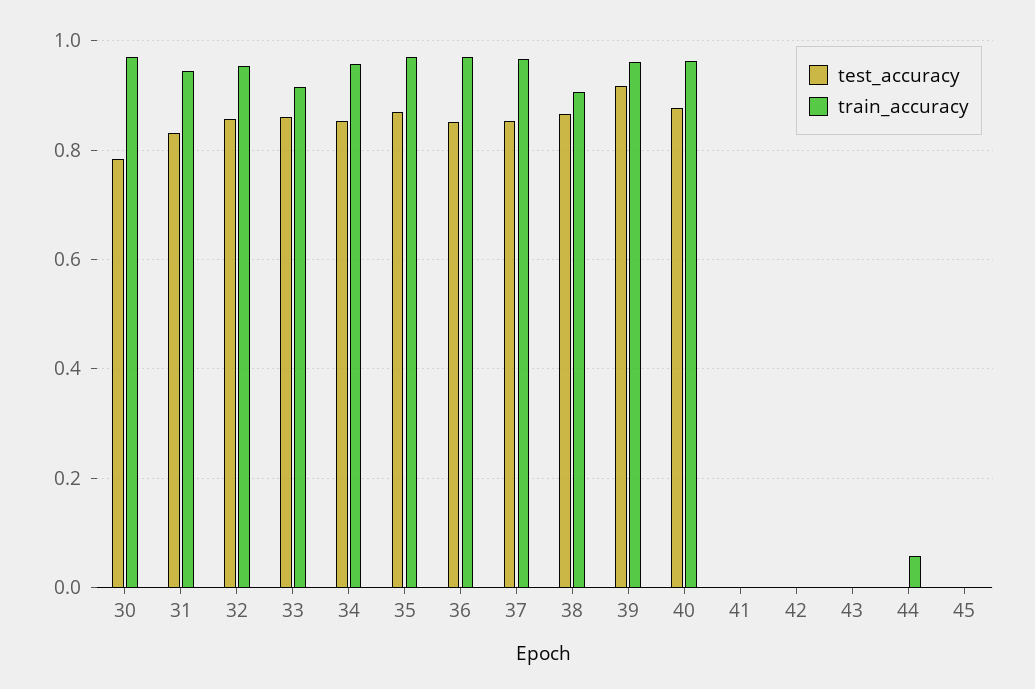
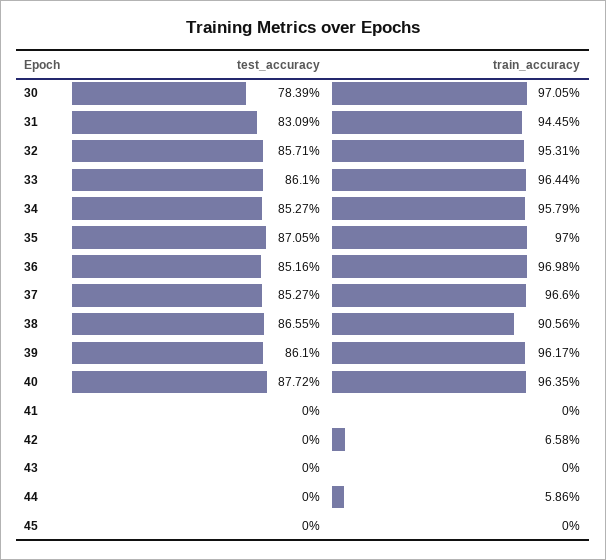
train_accuracy, 33: 0.92 -> 0.9644
test_accuracy, 39: 0.92 -> 0.861
train_accuracy, 42: 0 -> 0.0658

